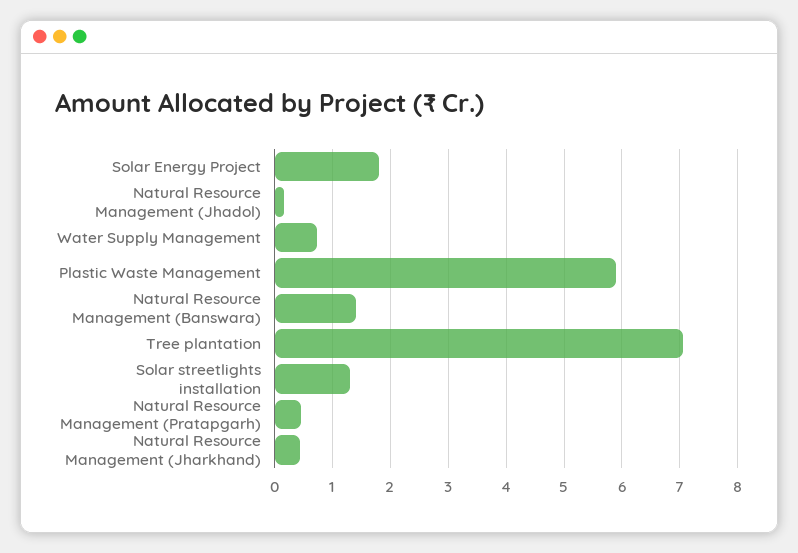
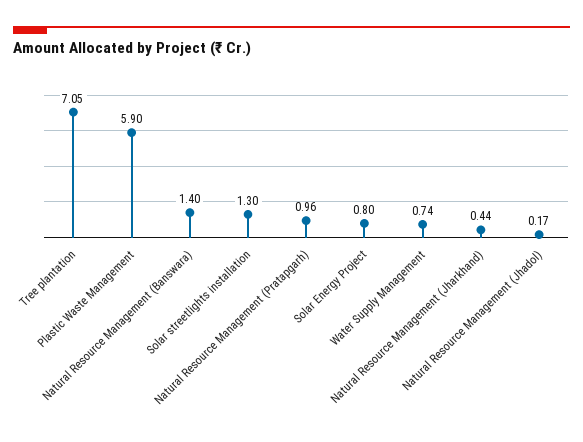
Solar Energy Project: 1.8 -> 0.8
Natural Resource Management (Pratapgarh): 0.4 -> 0.96

